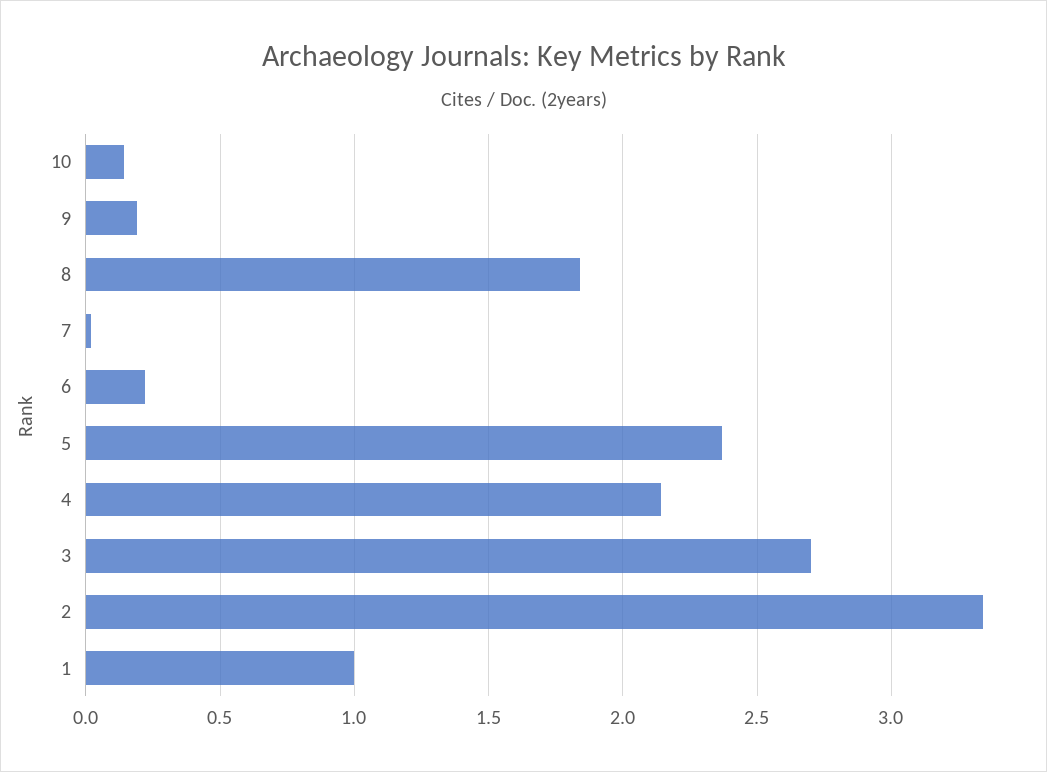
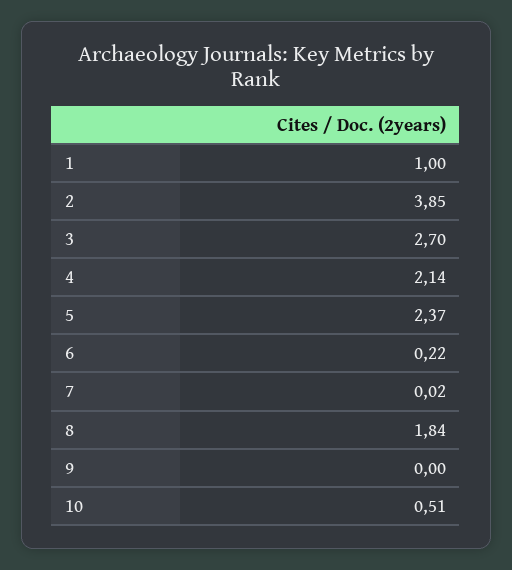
10: 0.15 -> 0.51
9: 0.2 -> 0
2: 3.35 -> 3.85

